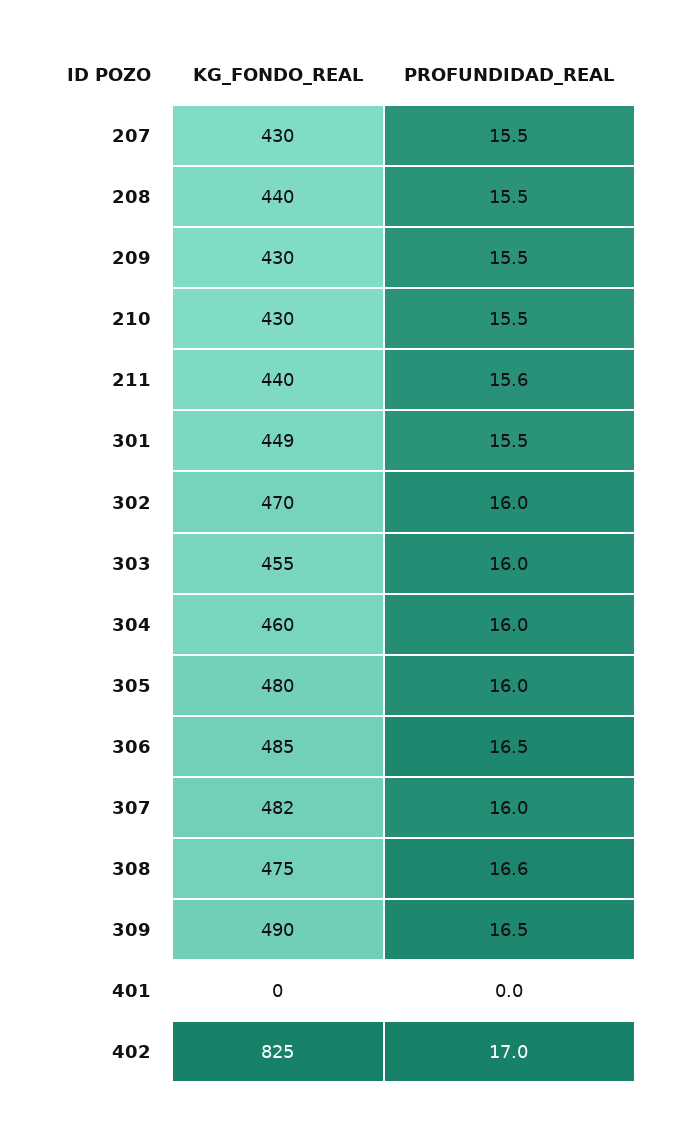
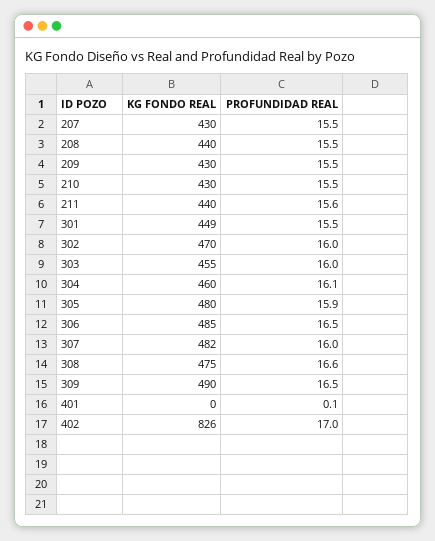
PROFUNDIDAD_REAL, 304: 16 -> 16.1
PROFUNDIDAD_REAL, 305: 16 -> 15.9
PROFUNDIDAD_REAL, 401: 0 -> 0.1
KG_FONDO_REAL, 402: 825 -> 826

